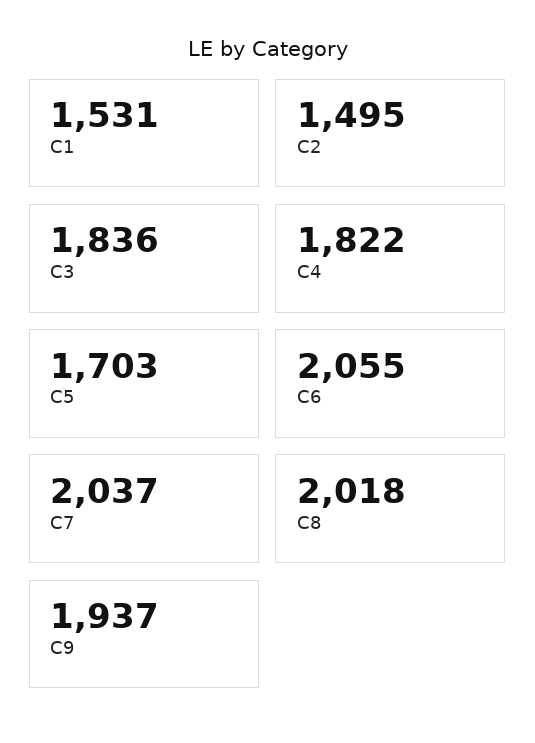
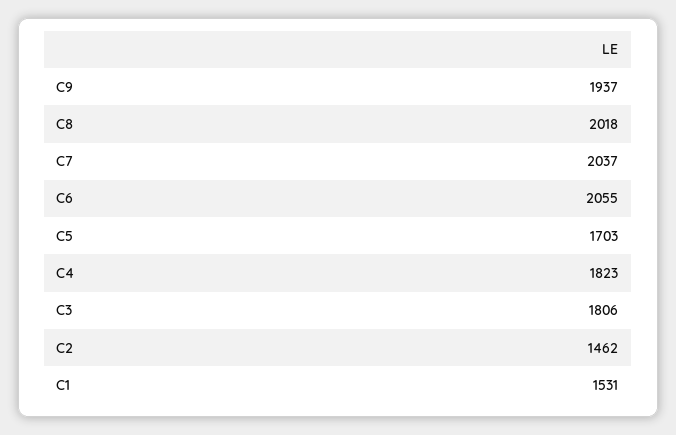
C2: 1495 -> 1462
C3: 1836 -> 1806
C4: 1822 -> 1823

